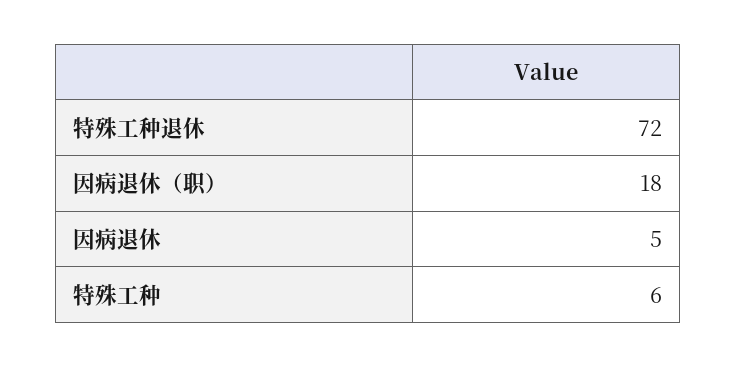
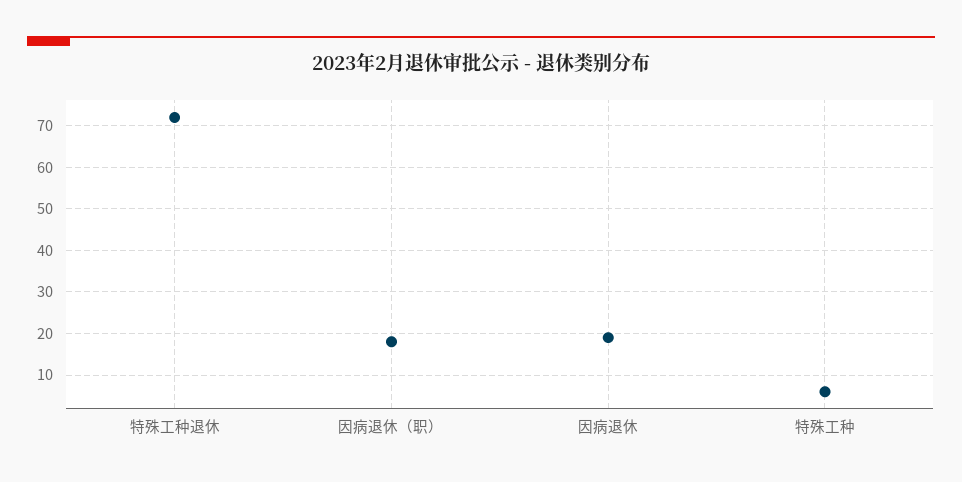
因病退休: 5 -> 20

